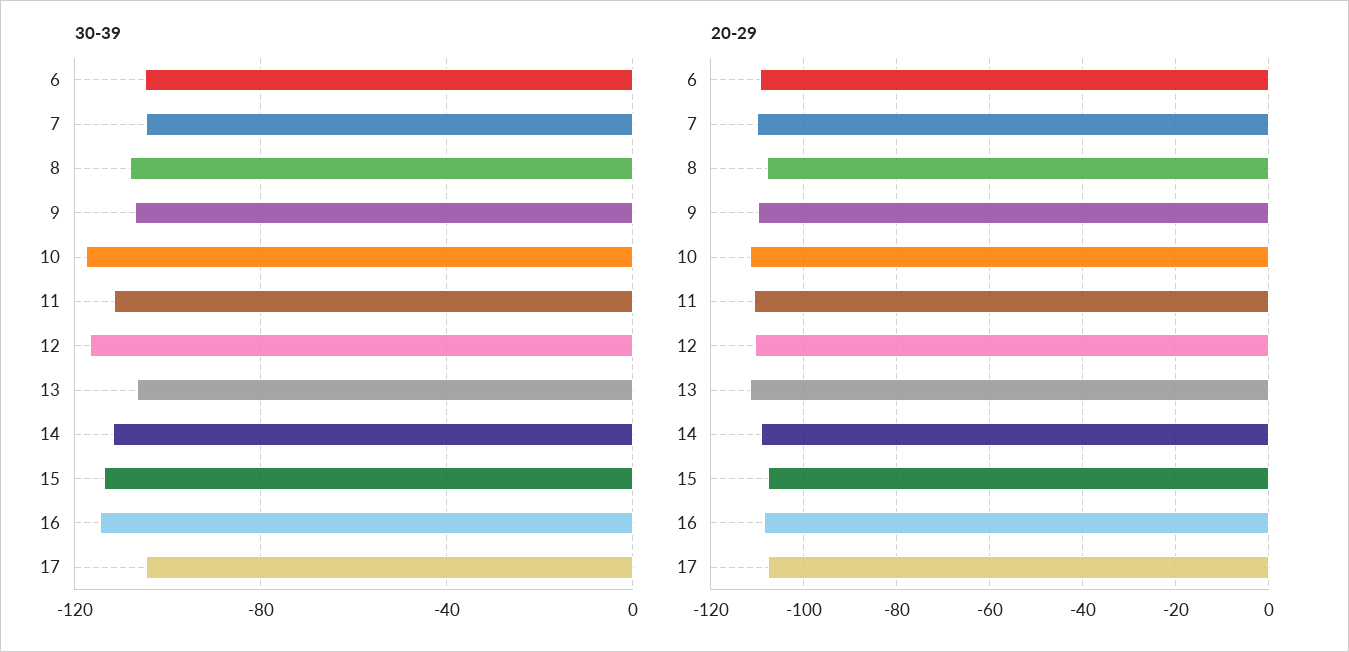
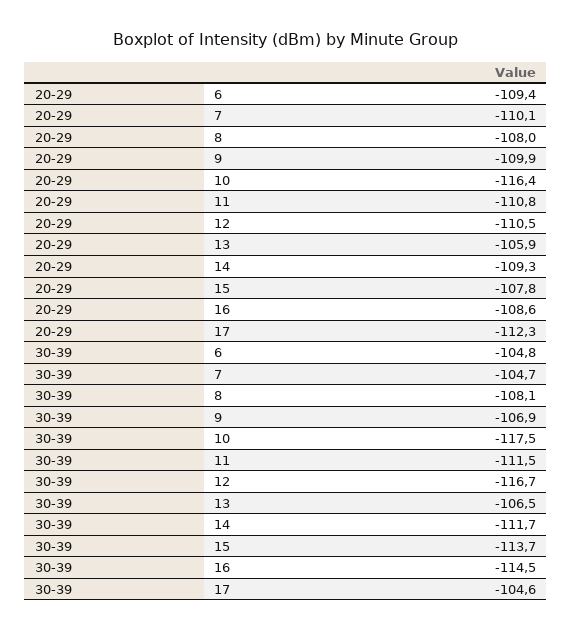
20-29, 10: -112 -> -116.4
20-29, 13: -112 -> -105.9
20-29, 17: -108 -> -112.3

